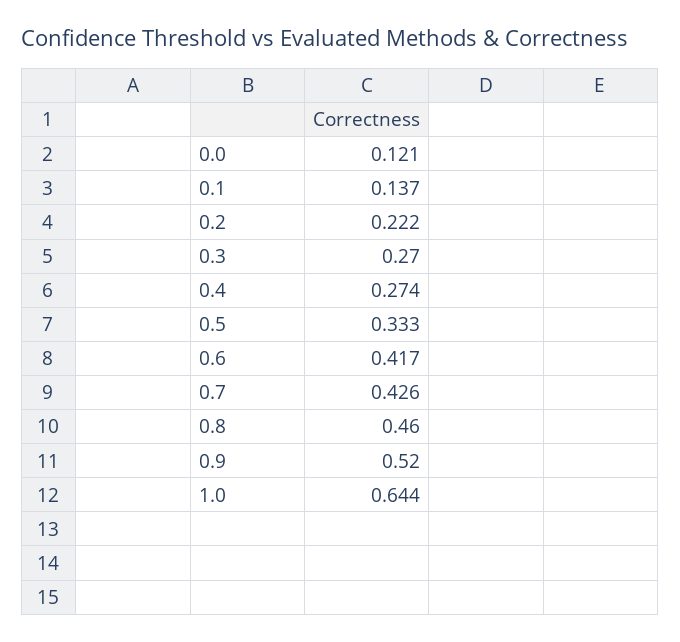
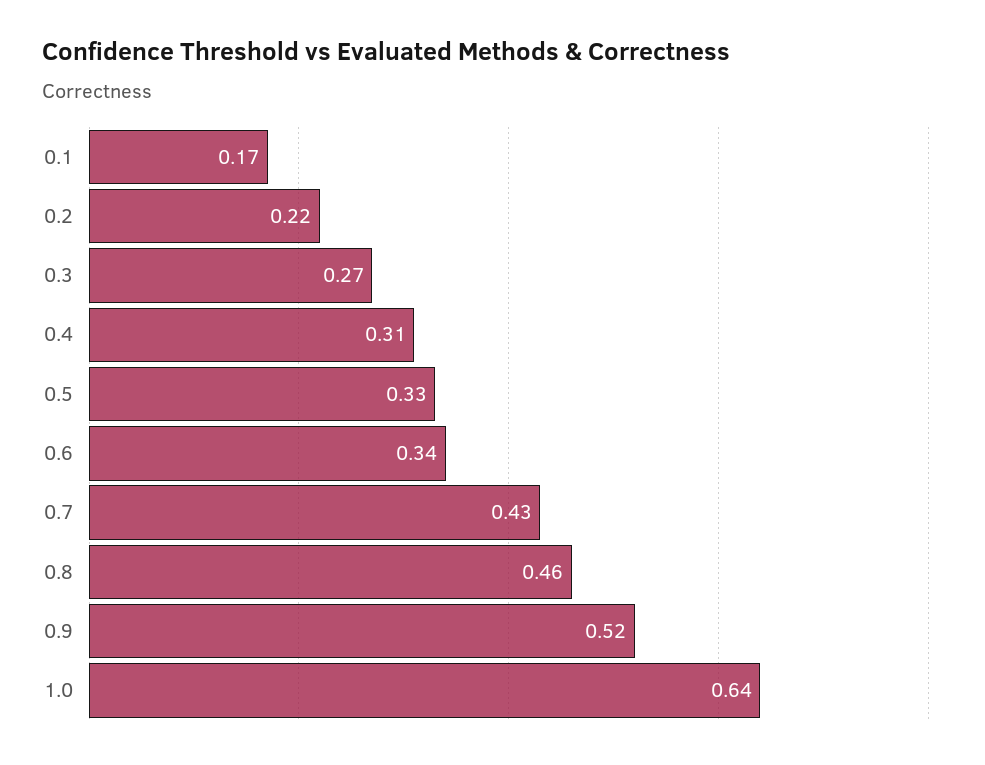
0.0: 0.121 -> none
0.1: 0.137 -> 0.17
0.4: 0.274 -> 0.31
0.6: 0.417 -> 0.34

